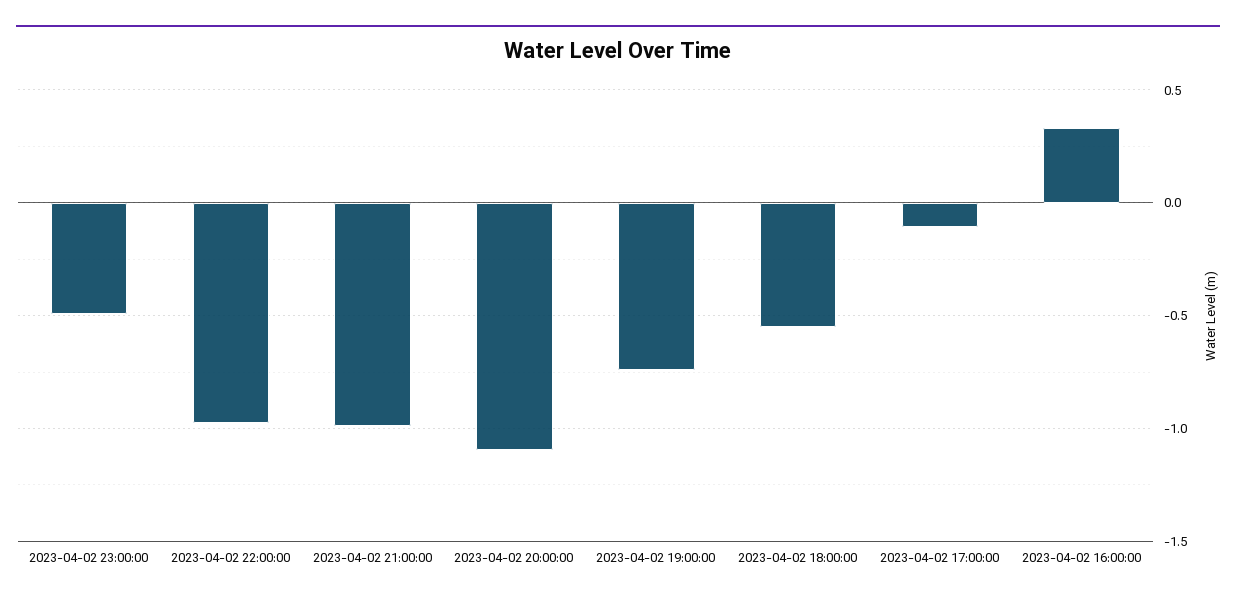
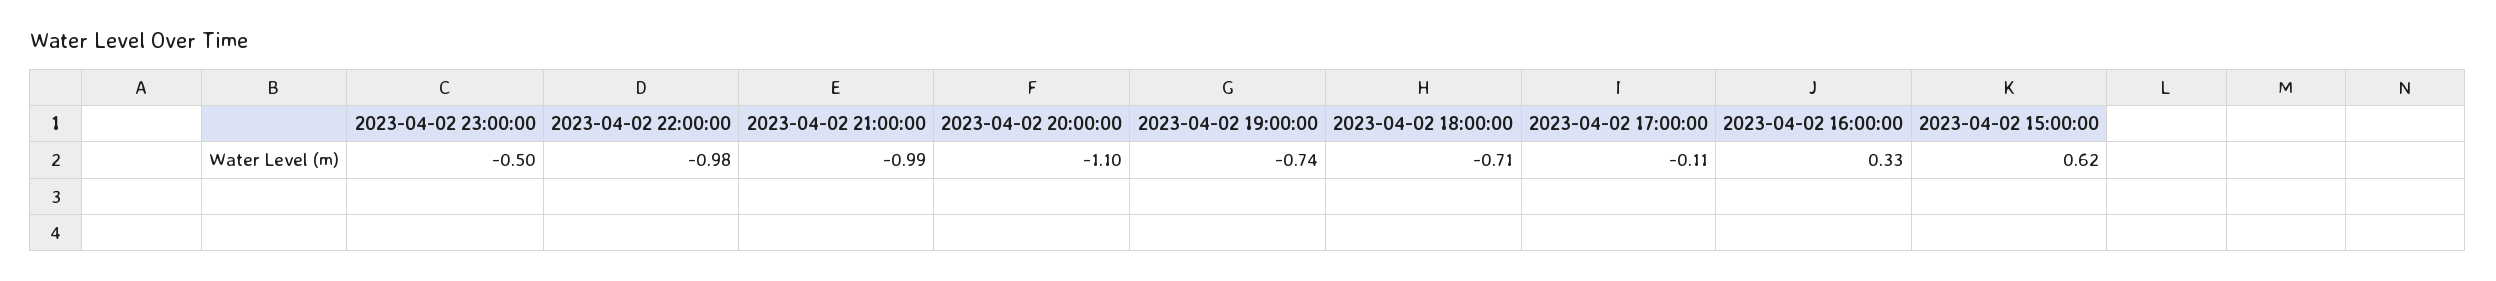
2023-04-02 18:00:00: -0.55 -> -0.71
2023-04-02 15:00:00: none -> 0.62

